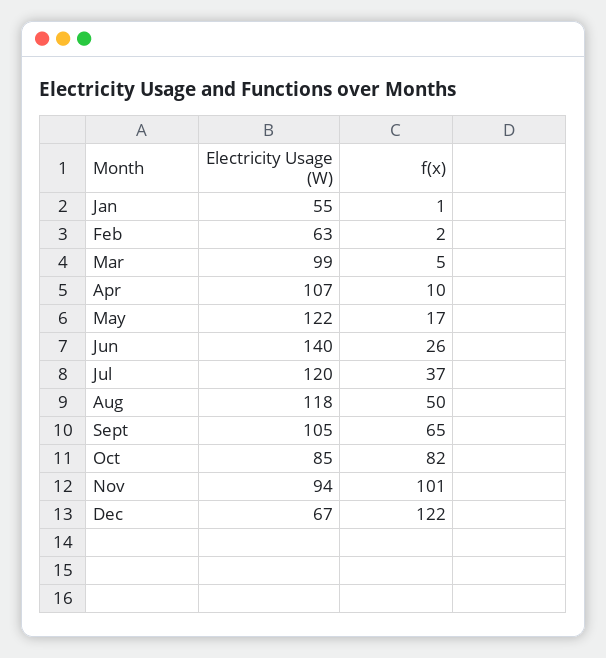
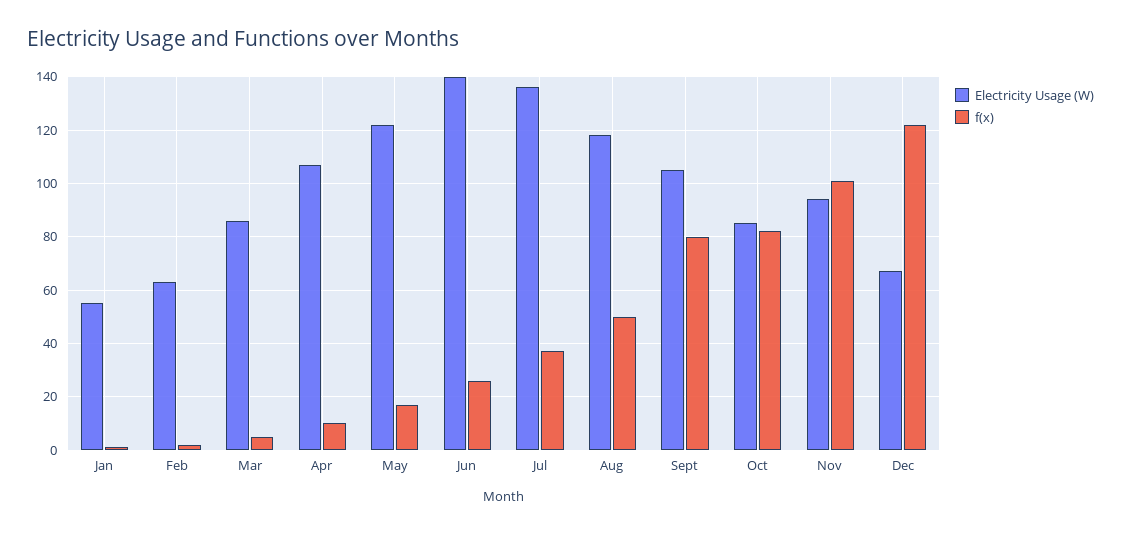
Electricity Usage (W), Mar: 99 -> 85
Electricity Usage (W), Jul: 120 -> 135
f(x), Sept: 65 -> 80

